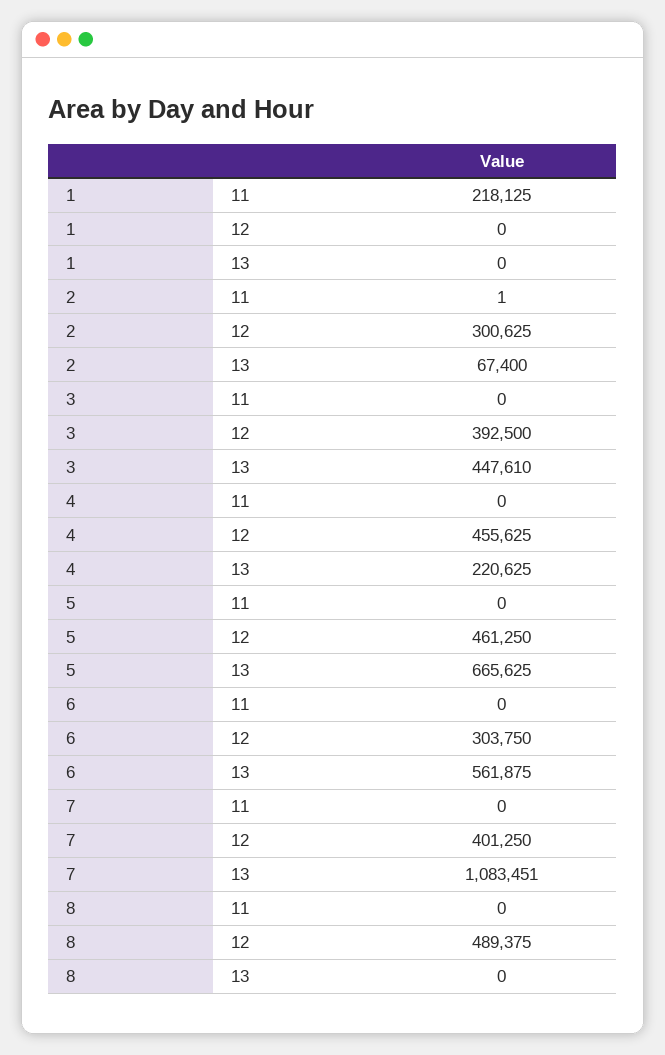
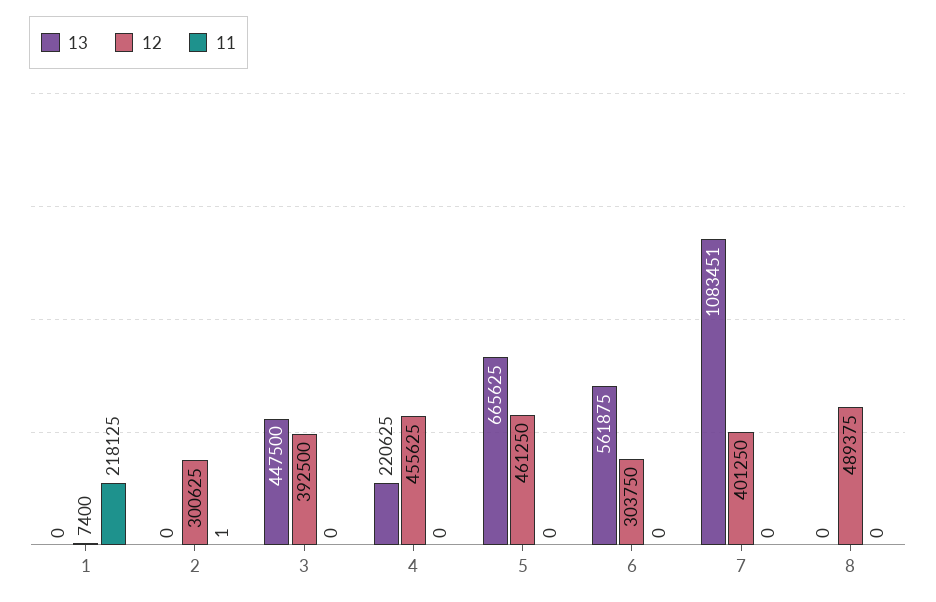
12, 1: 0 -> 7400
13, 2: 67400 -> 0
13, 3: 447610 -> 447500

